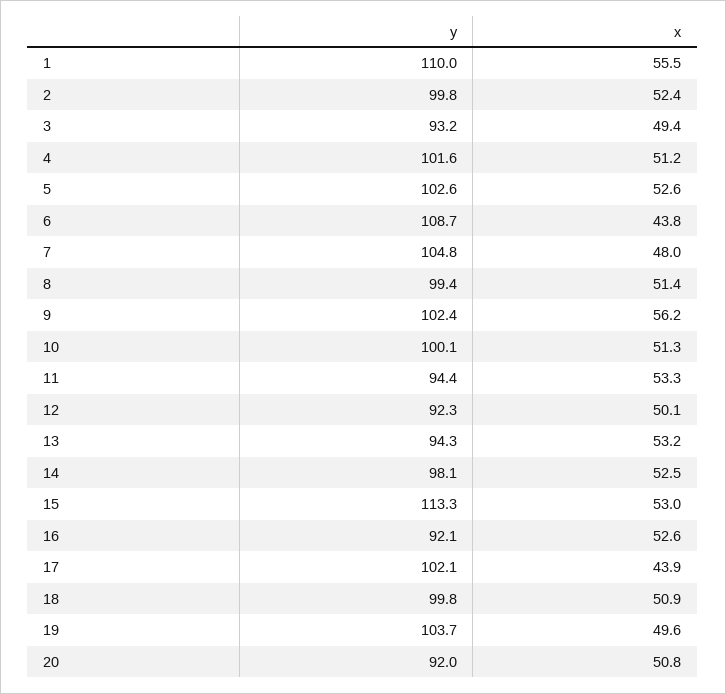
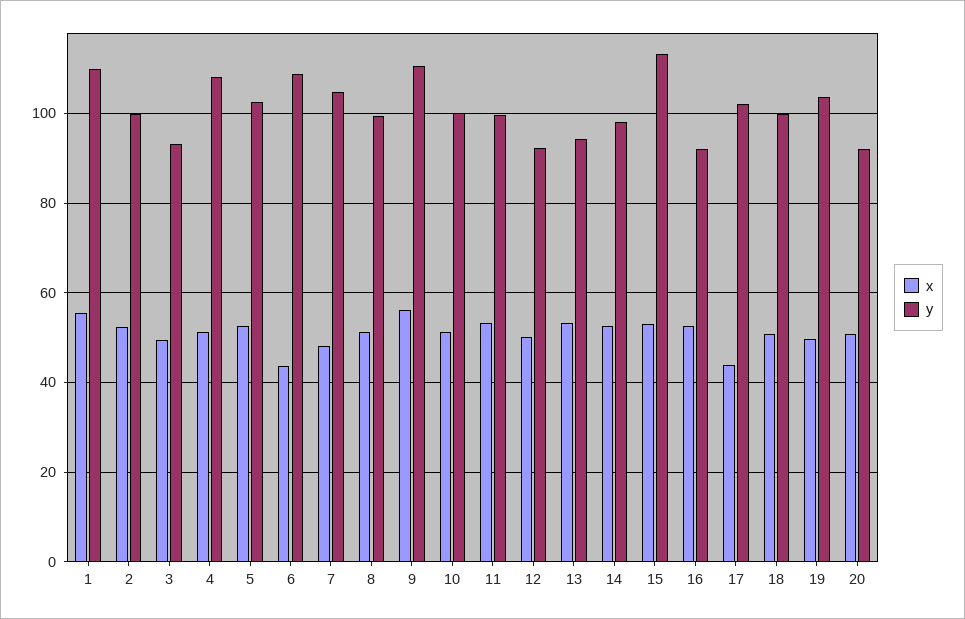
y, 4: 101.6 -> 108
y, 9: 102.4 -> 110
y, 11: 94.4 -> 100

